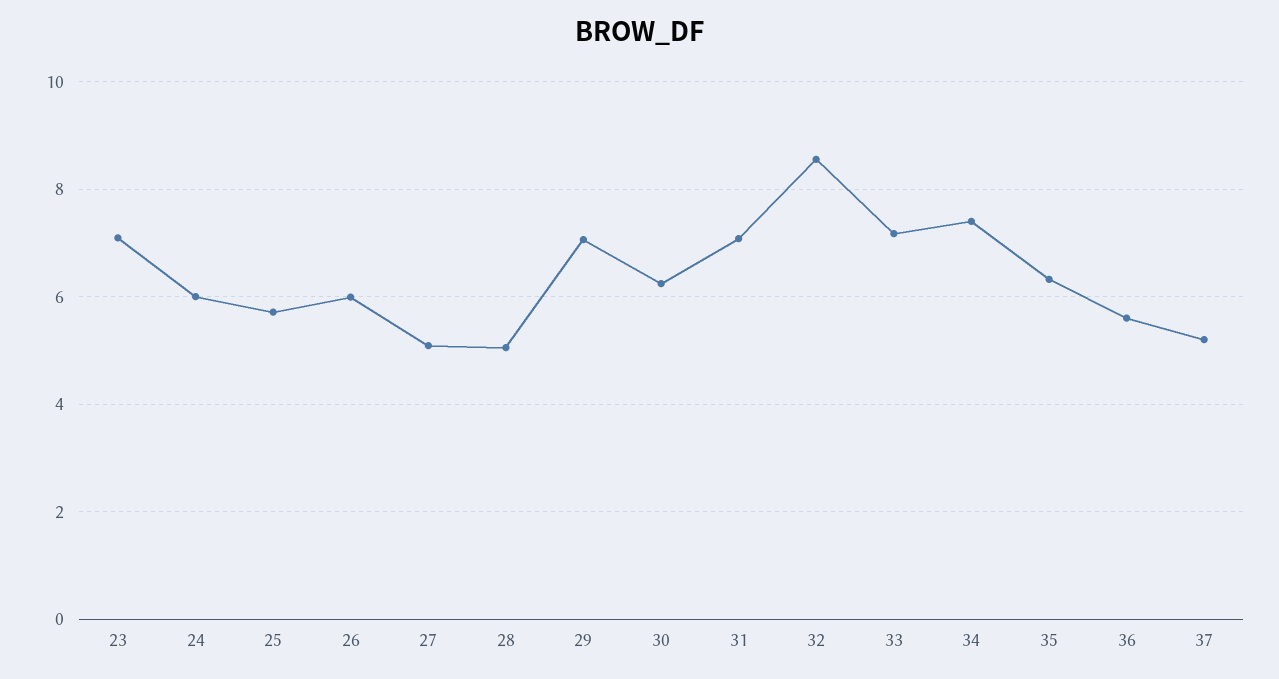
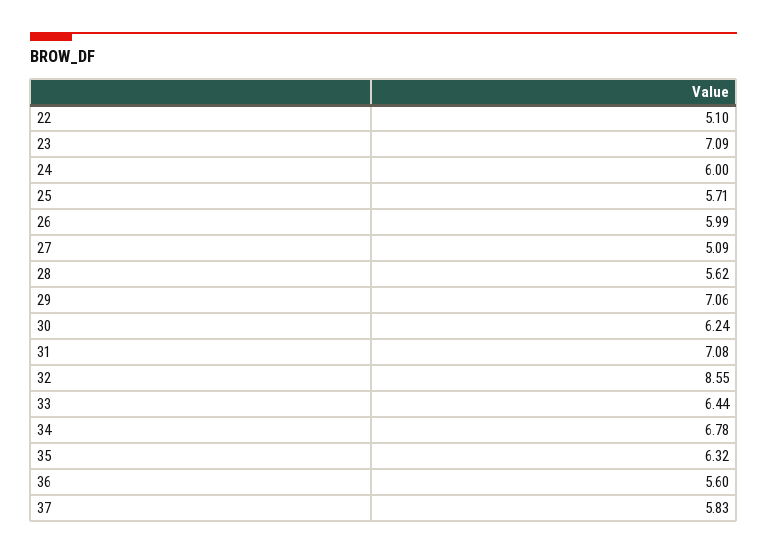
28: 5 -> 5.62
33: 7.2 -> 6.44
34: 7.4 -> 6.78
37: 5.2 -> 5.83
22: none -> 5.1

